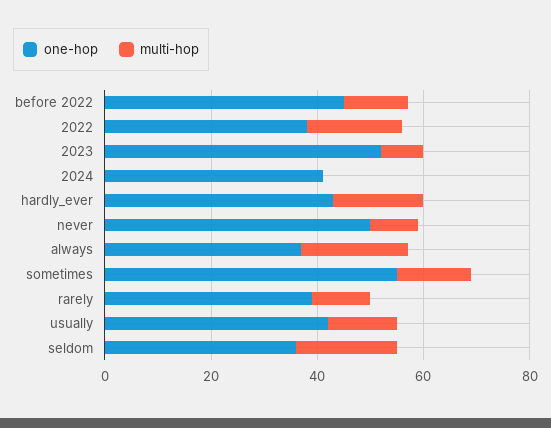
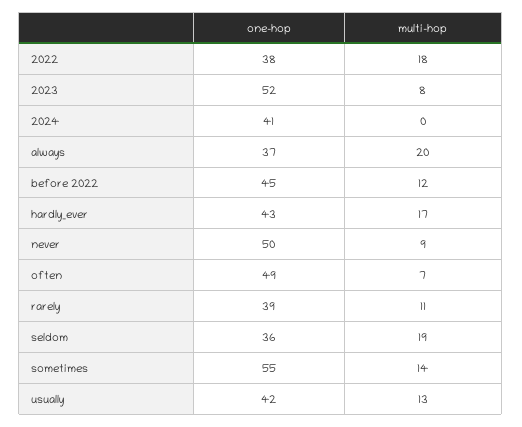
one-hop, often: none -> 49
multi-hop, often: none -> 7

